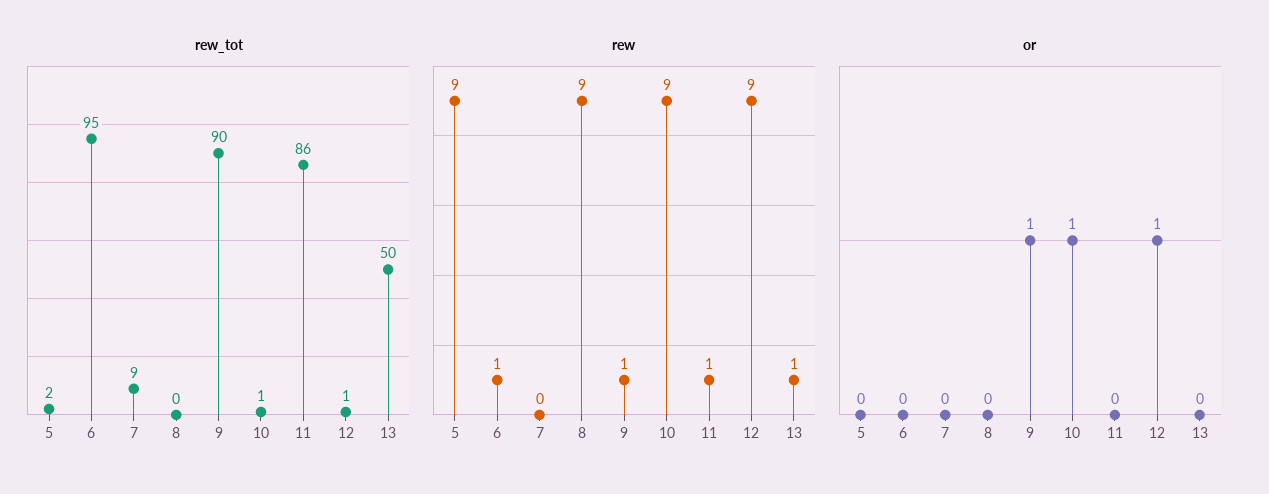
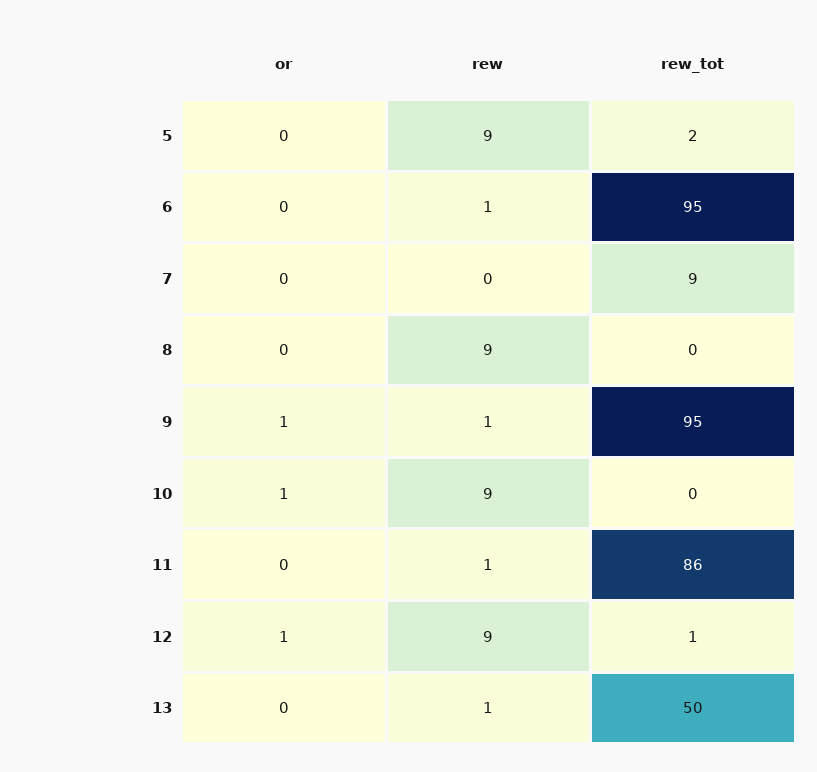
rew_tot, 9: 90 -> 95
rew_tot, 10: 1 -> 0

